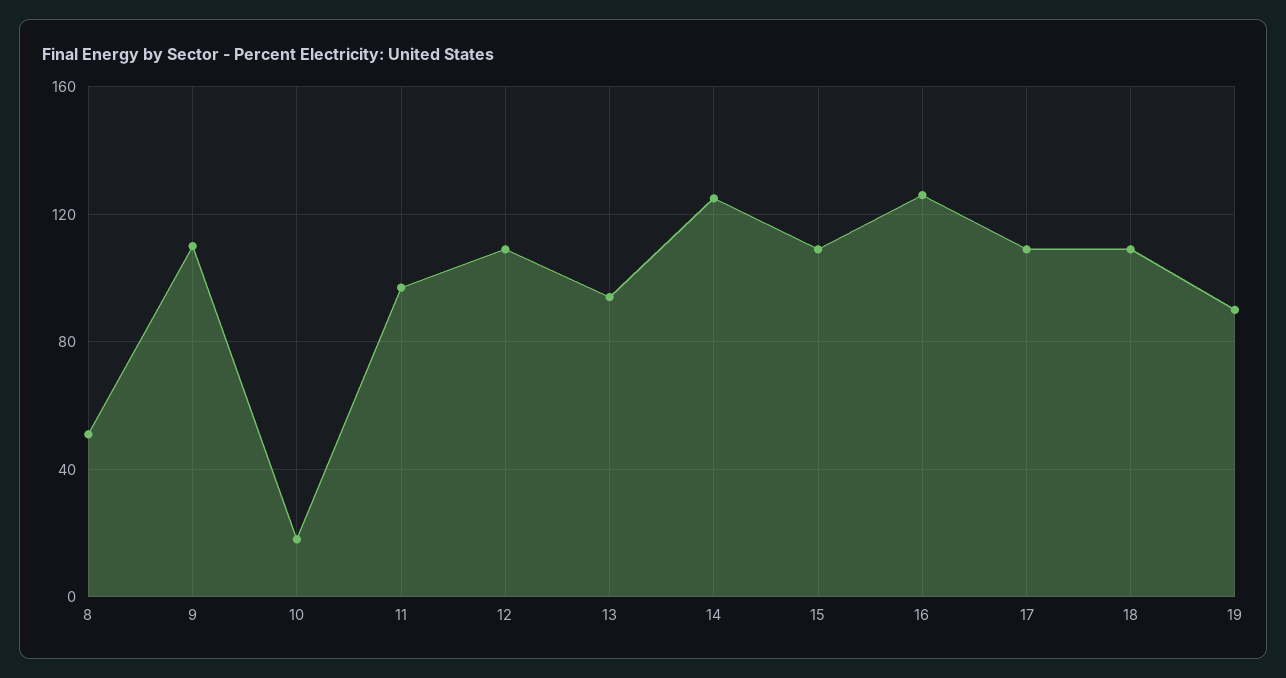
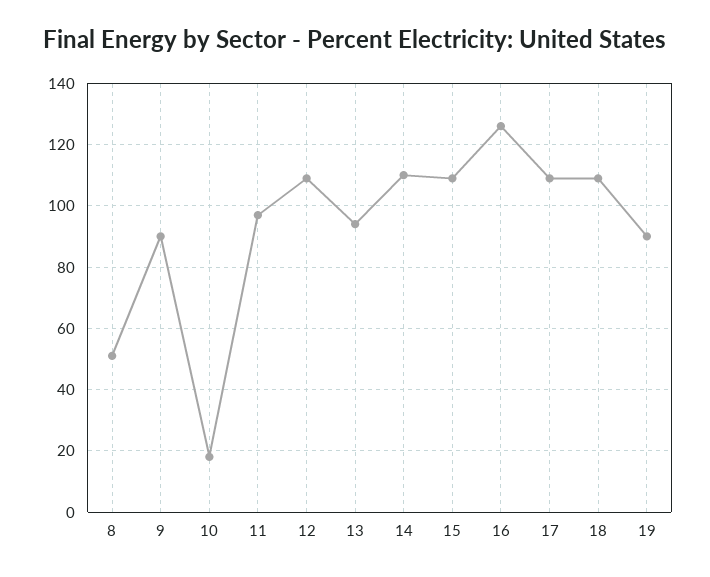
9: 110 -> 90
14: 125 -> 110

